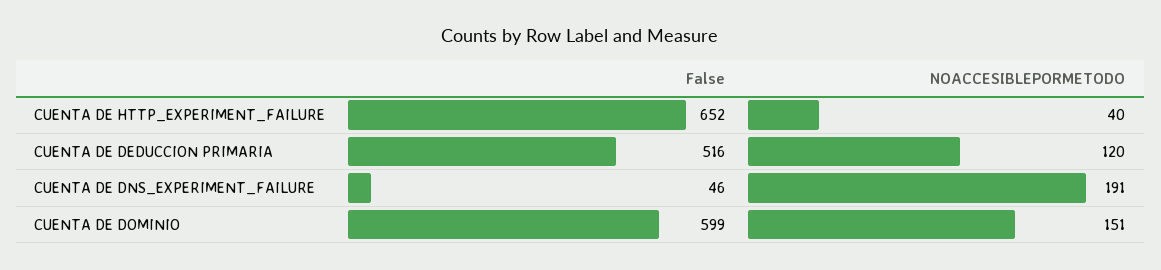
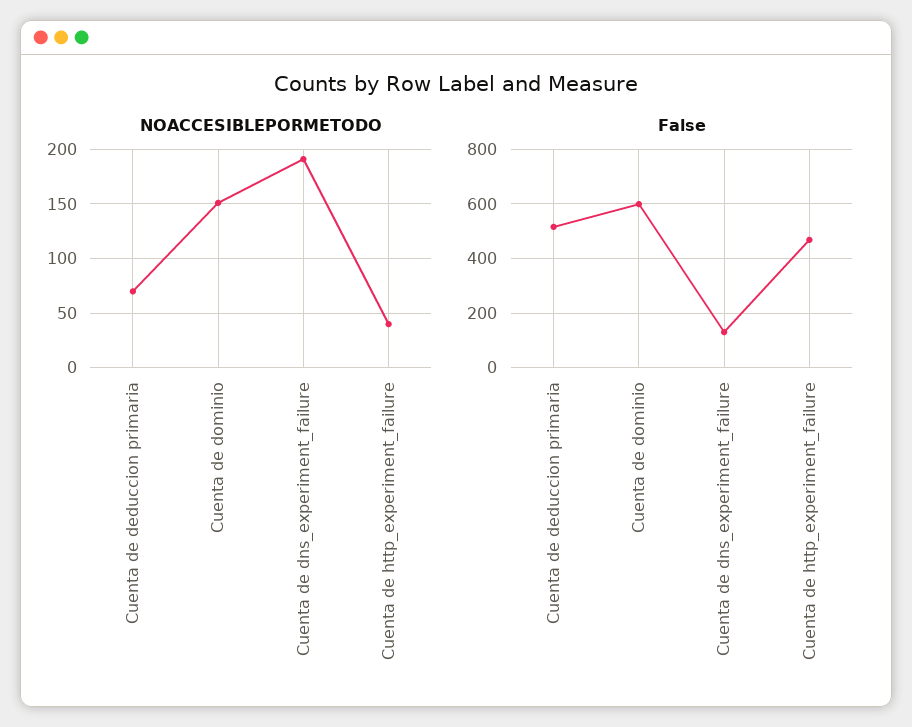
False, CUENTA DE HTTP_EXPERIMENT_FAILURE: 652 -> 475
NOACCESIBLEPORMETODO, CUENTA DE DEDUCCION PRIMARIA: 120 -> 70
False, CUENTA DE DNS_EXPERIMENT_FAILURE: 46 -> 125

